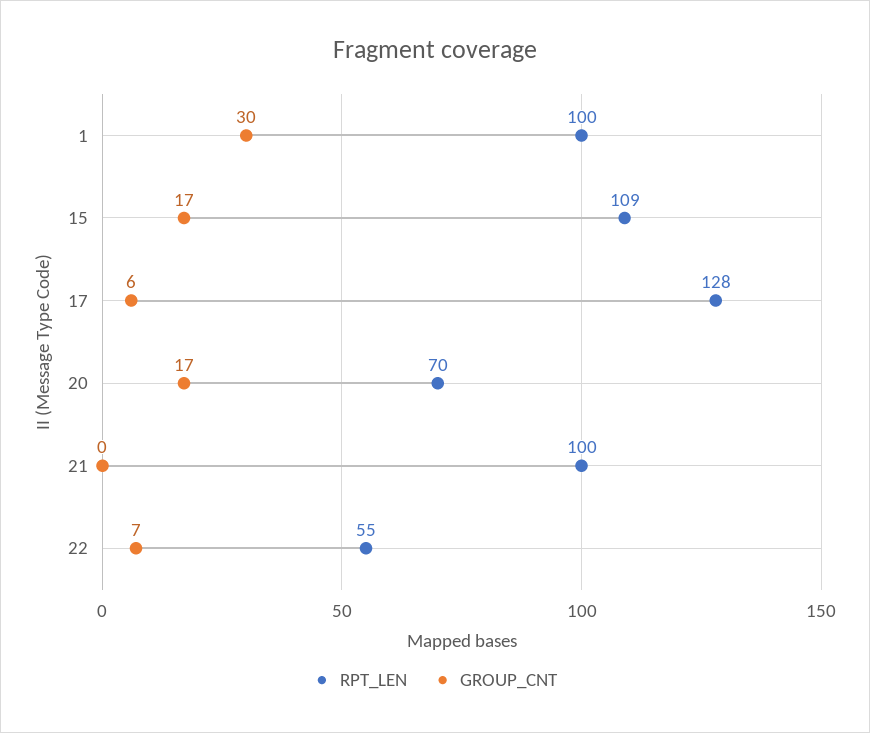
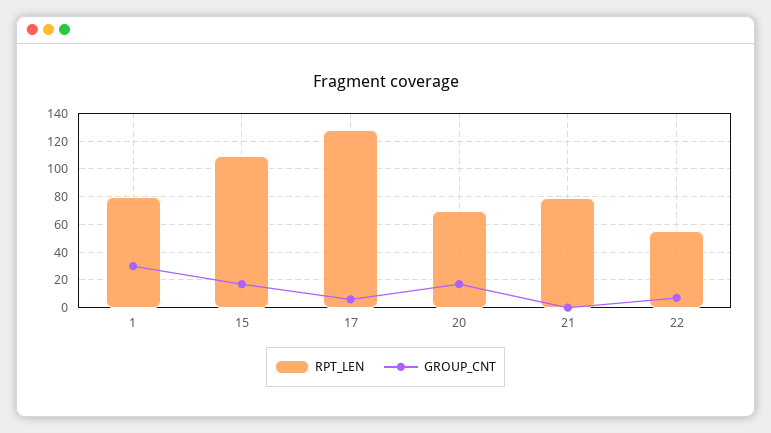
RPT_LEN, 1: 100 -> 80
RPT_LEN, 21: 100 -> 80

